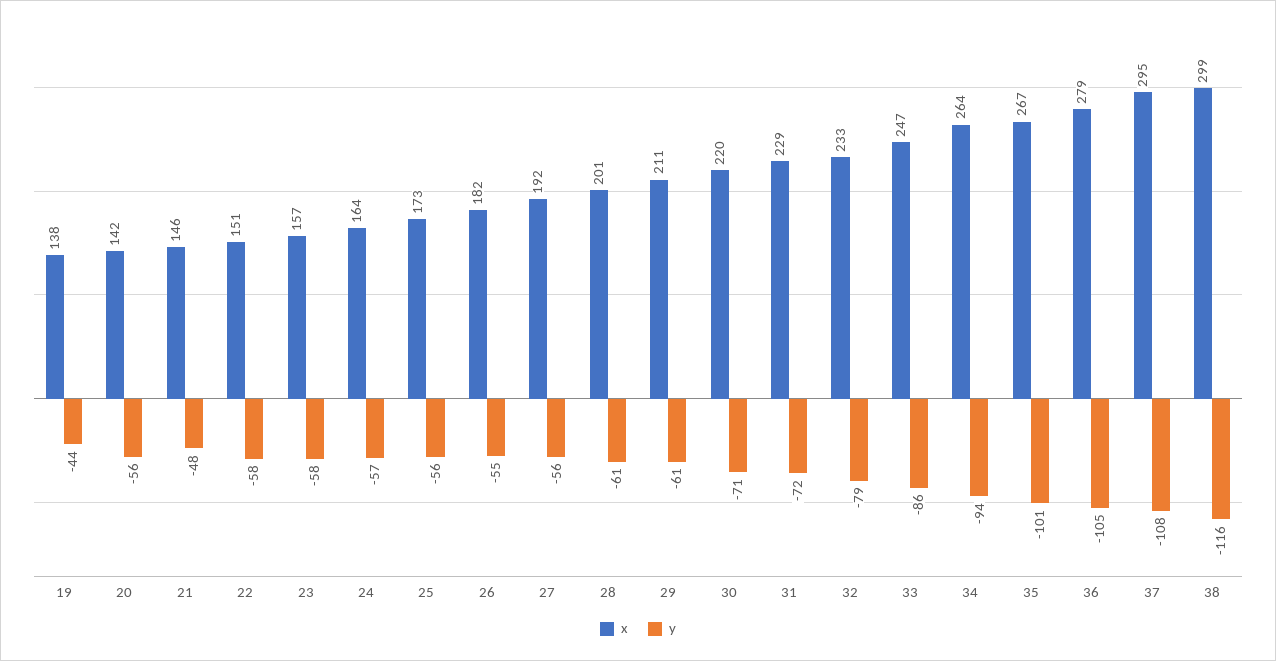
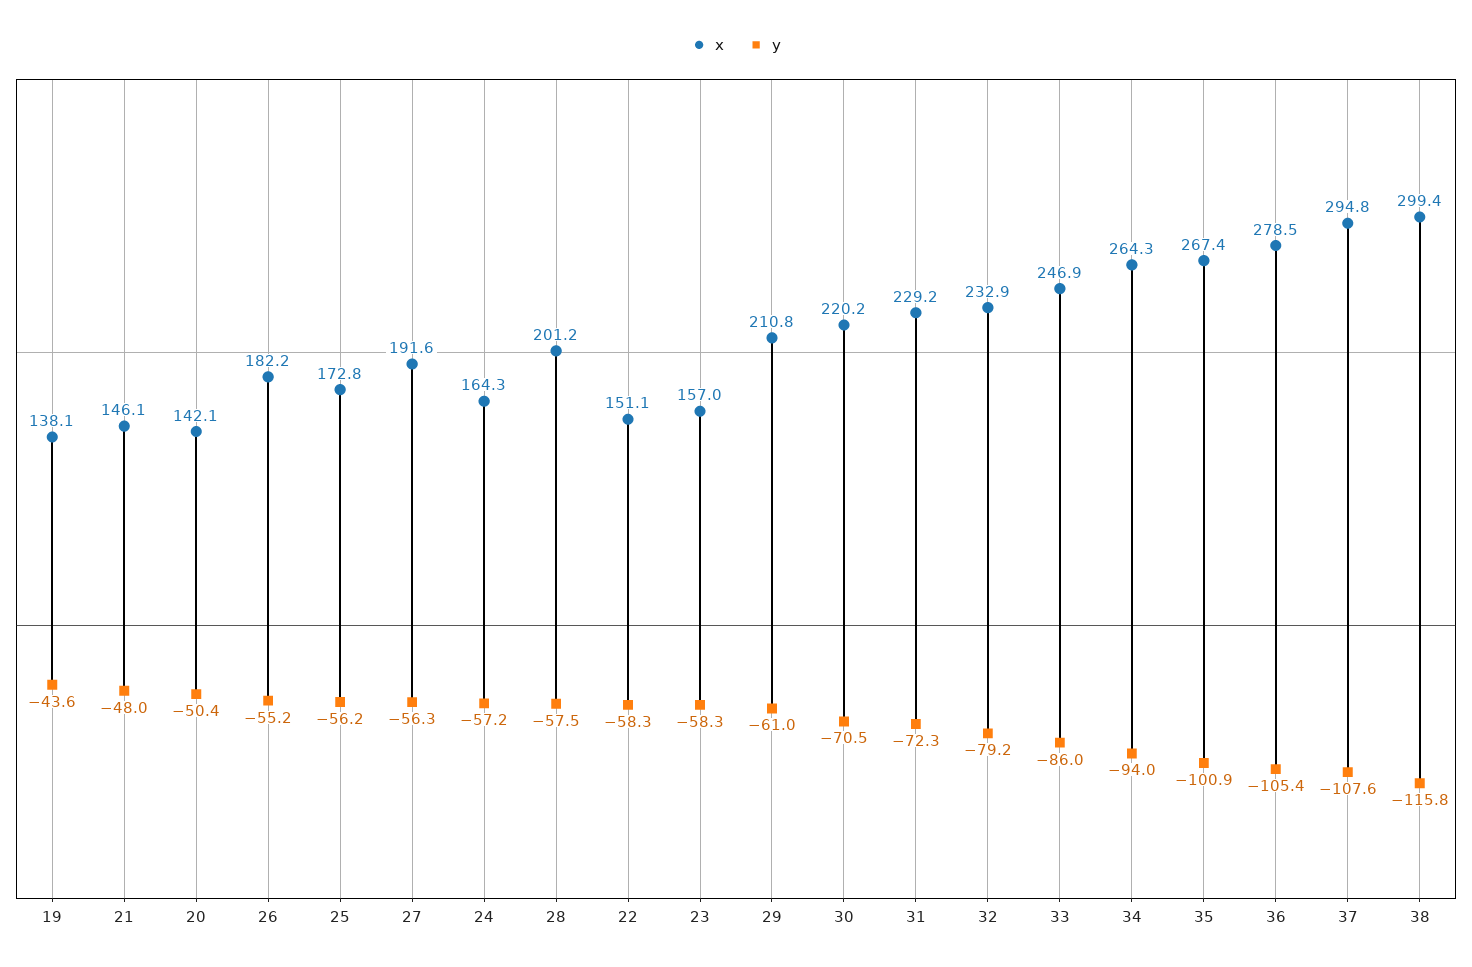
y, 20: -56 -> -50.4
y, 28: -61 -> -57.5

